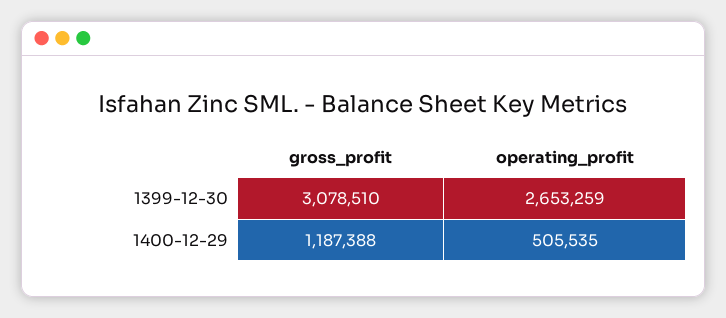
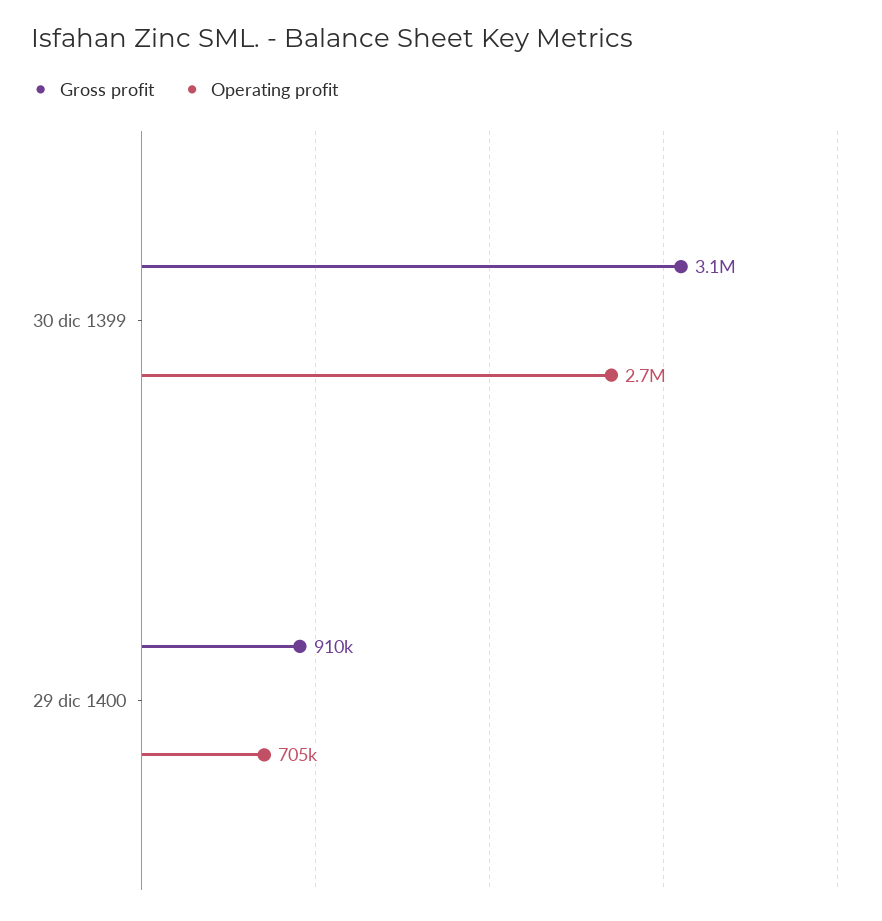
gross_profit, 1400-12-29: 1187388 -> 910000
operating_profit, 1400-12-29: 505535 -> 705000

